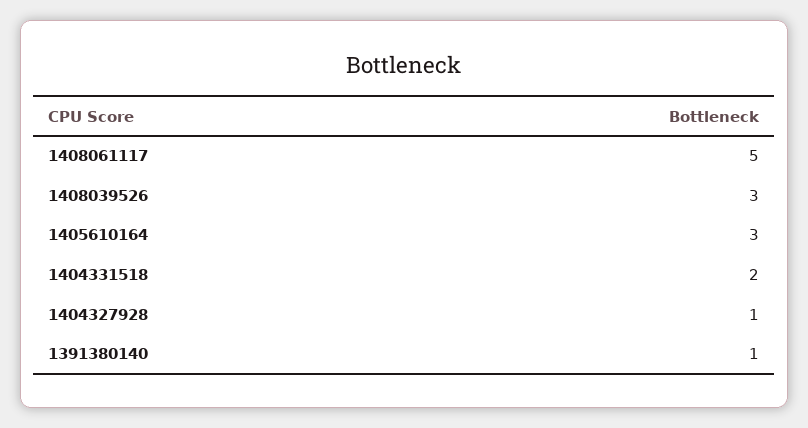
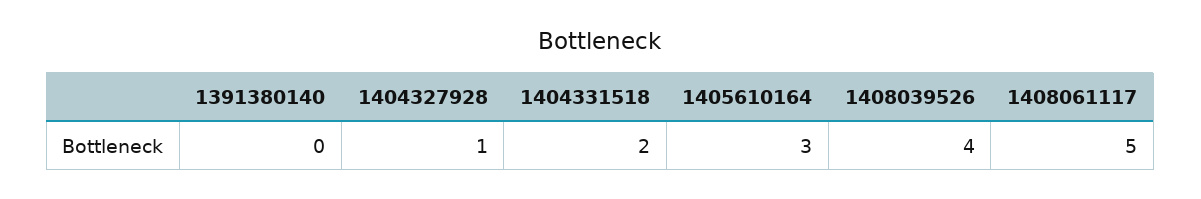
1408039526: 3 -> 4
1391380140: 1 -> 0

